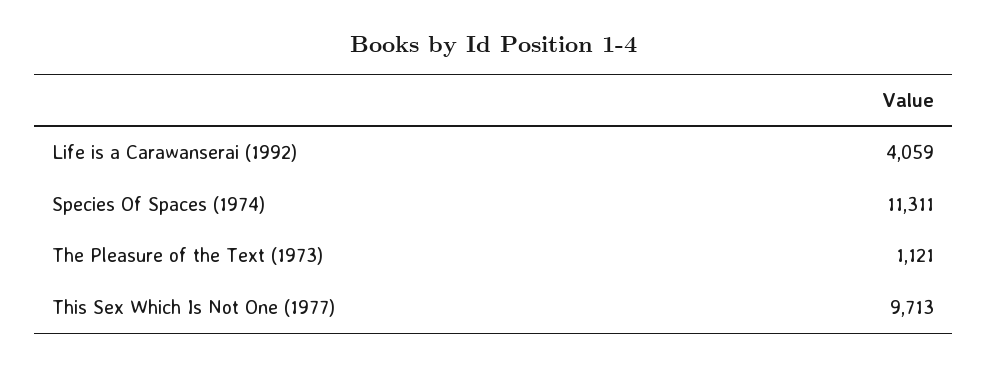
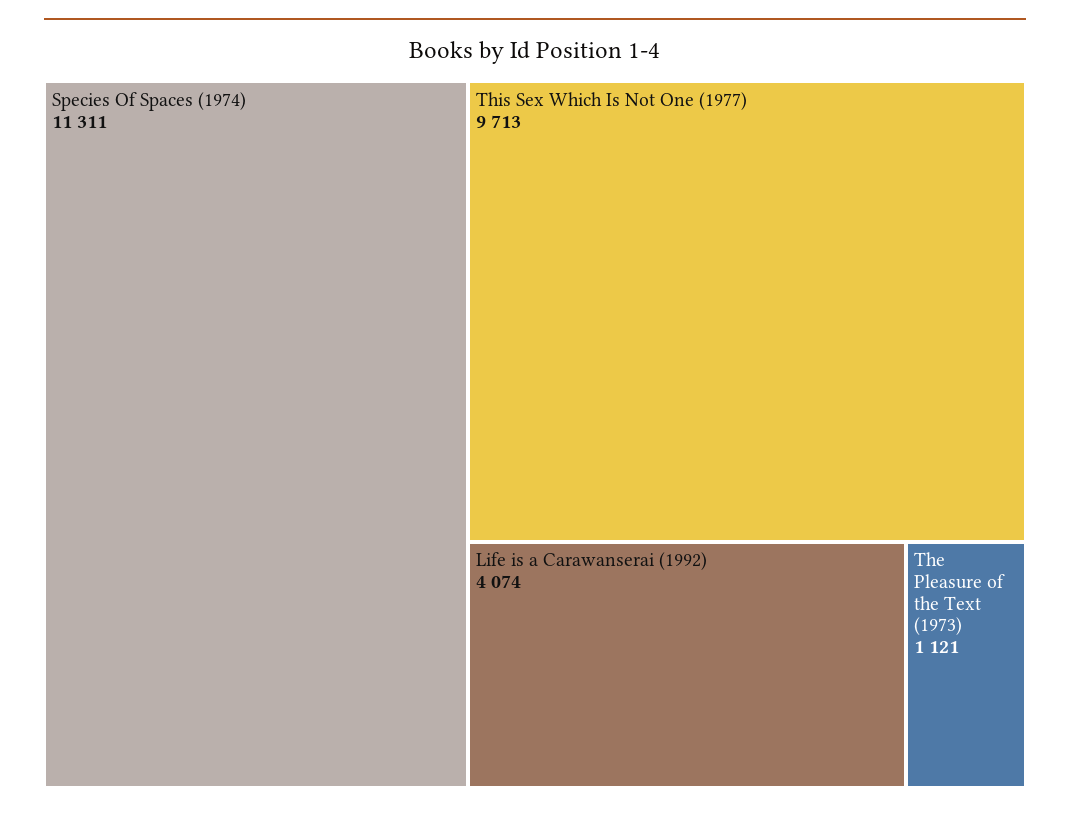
Life is a Carawanserai (1992): 4059 -> 4074

